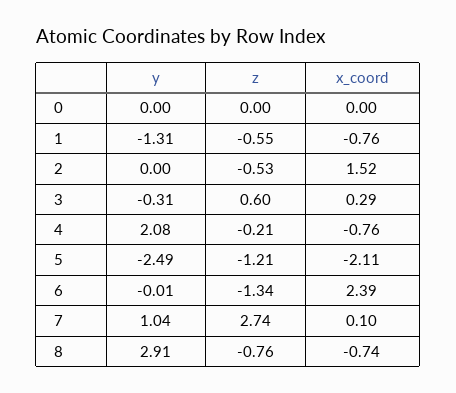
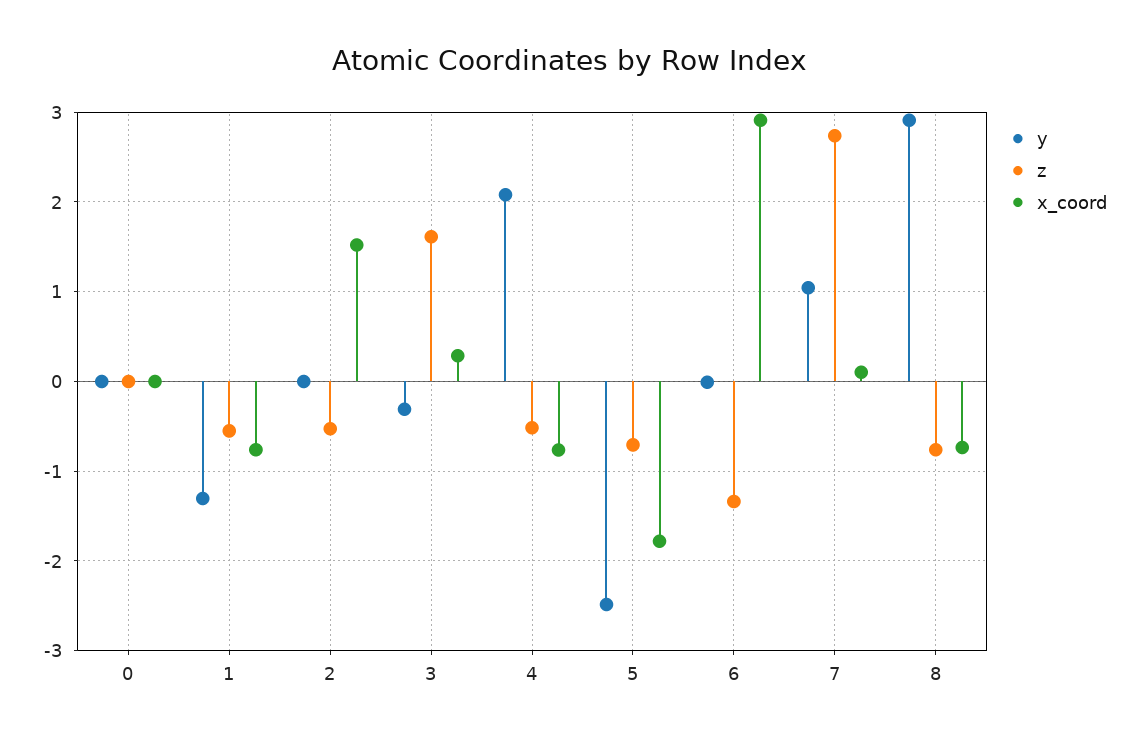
z, 3: 0.6 -> 1.6
z, 4: -0.21 -> -0.5
z, 5: -1.21 -> -0.7
x_coord, 5: -2.11 -> -1.8
x_coord, 6: 2.39 -> 2.9

